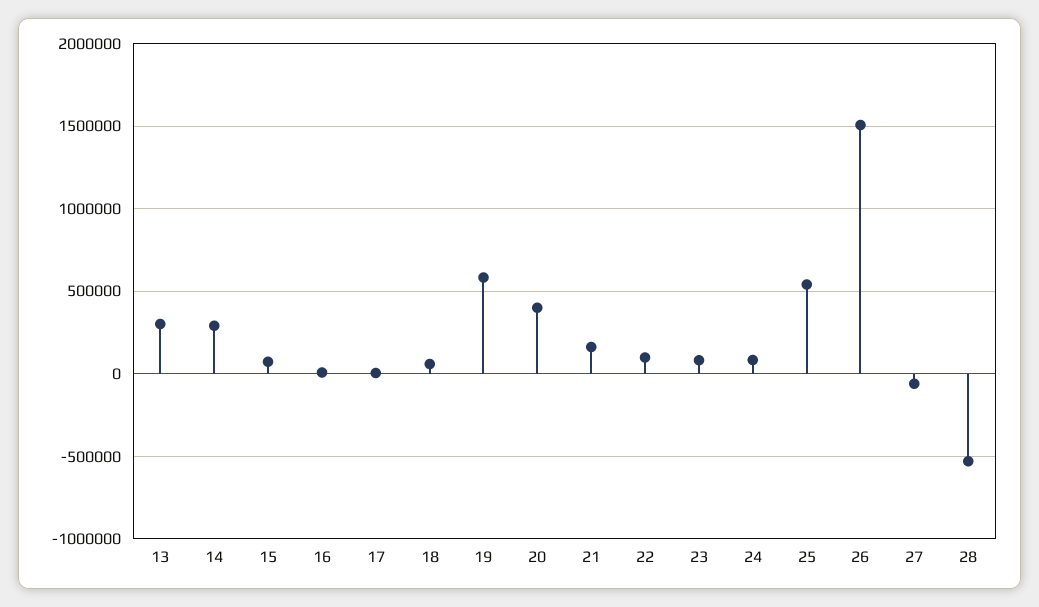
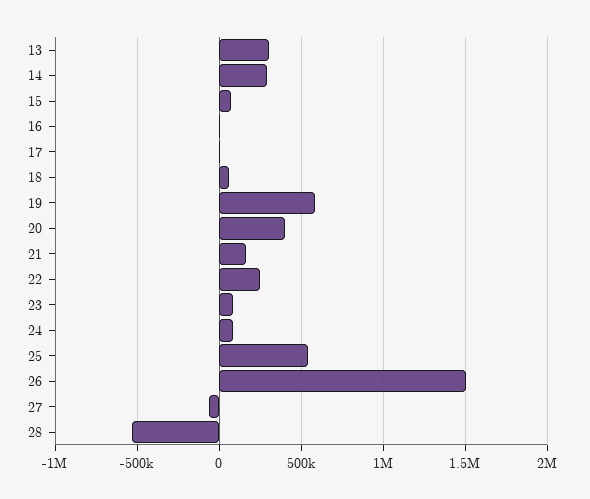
22: 100000 -> 250000

